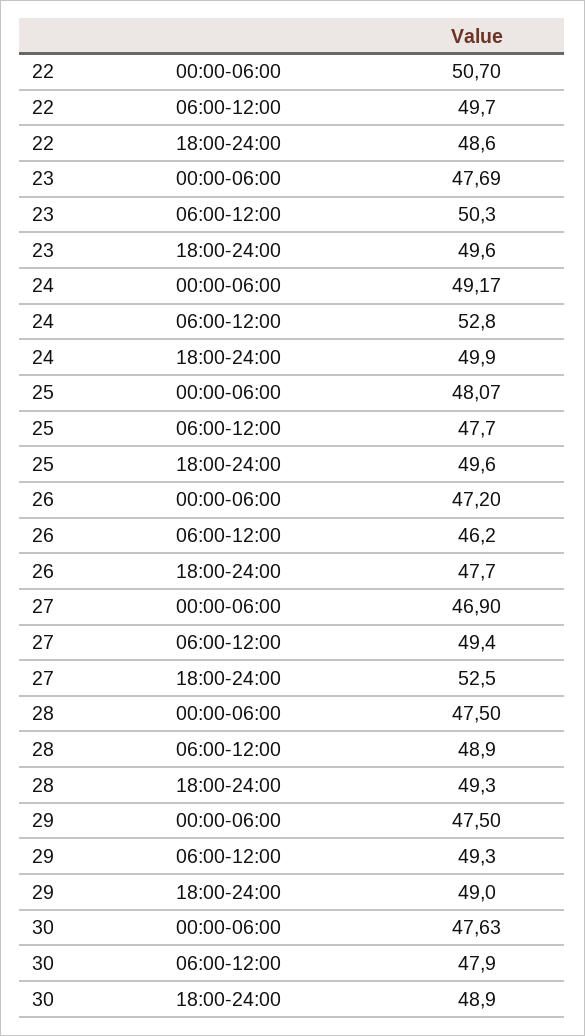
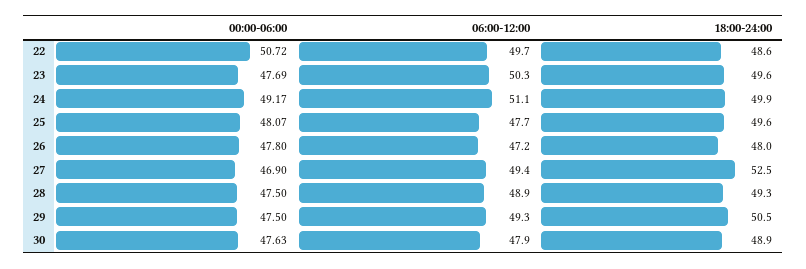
22, 00:00-06:00: 50.7 -> 50.72
24, 06:00-12:00: 52.8 -> 51.1
26, 00:00-06:00: 47.2 -> 47.8
26, 06:00-12:00: 46.2 -> 47.2
26, 18:00-24:00: 47.7 -> 48
29, 18:00-24:00: 49 -> 50.5

